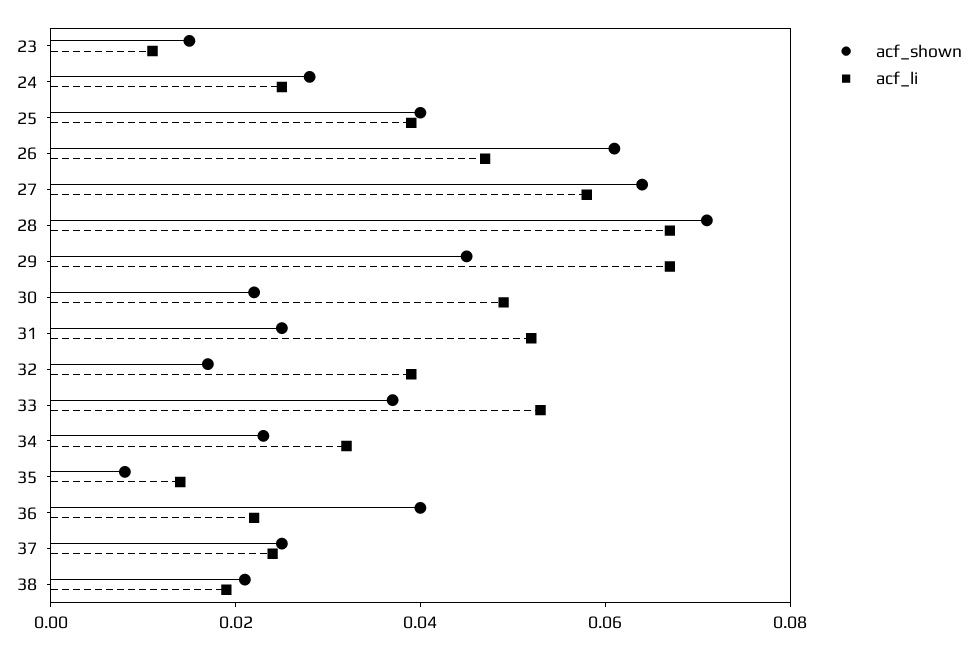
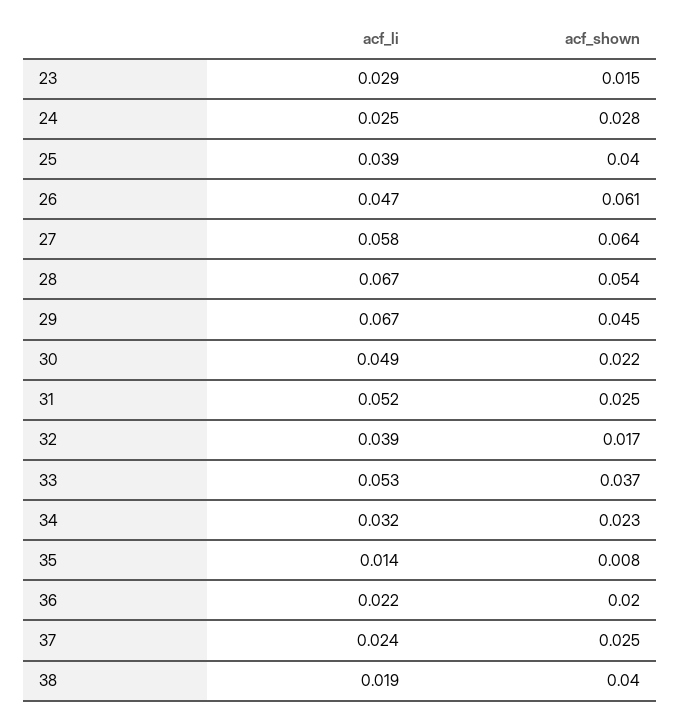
acf_li, 23: 0.01 -> 0.029
acf_shown, 28: 0.07 -> 0.054
acf_shown, 36: 0.04 -> 0.02
acf_shown, 38: 0.02 -> 0.04

